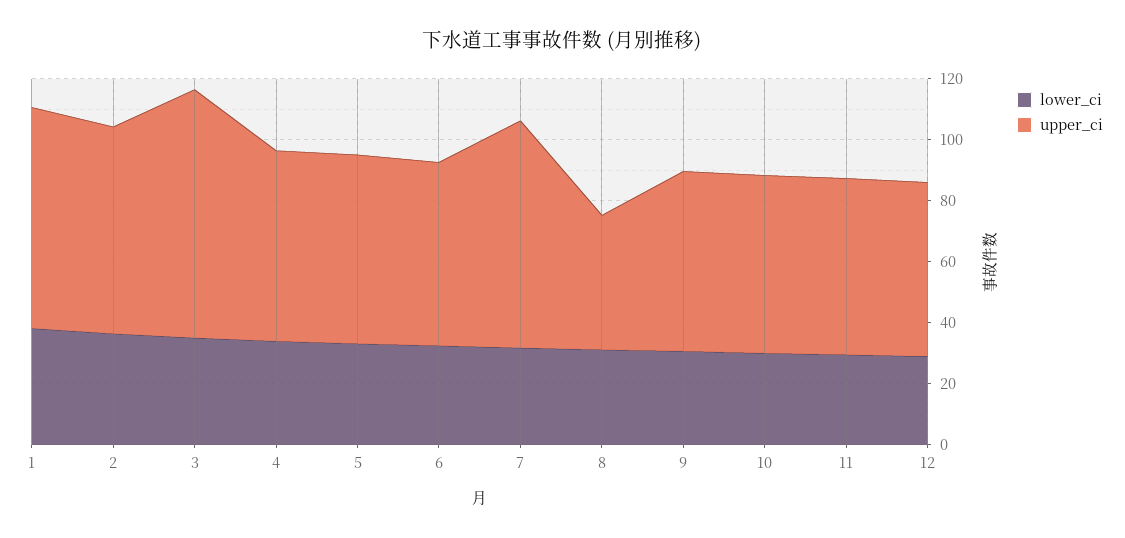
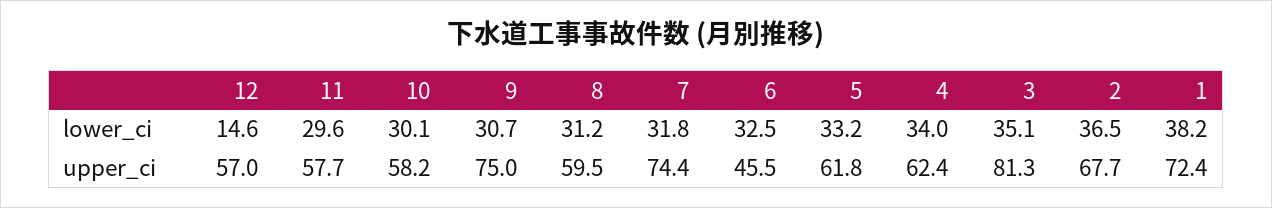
upper_ci, 6: 60 -> 45.5
upper_ci, 8: 45 -> 59.5
upper_ci, 9: 60 -> 75
lower_ci, 12: 30 -> 14.6

